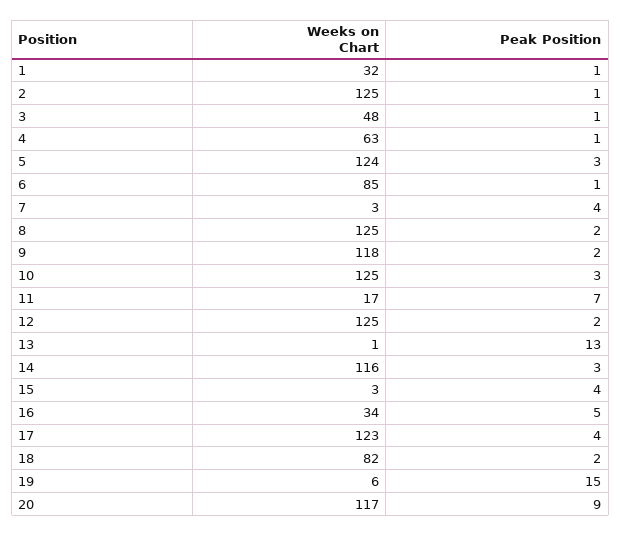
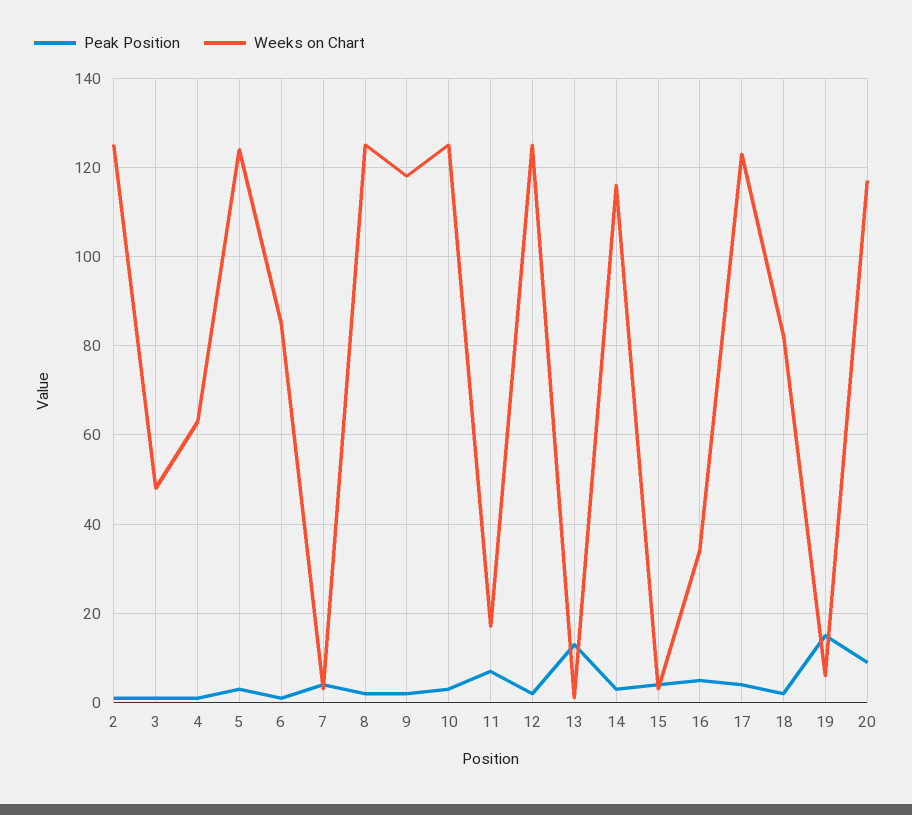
Weeks on Chart, 1: 32 -> none
Peak Position, 1: 1 -> none

